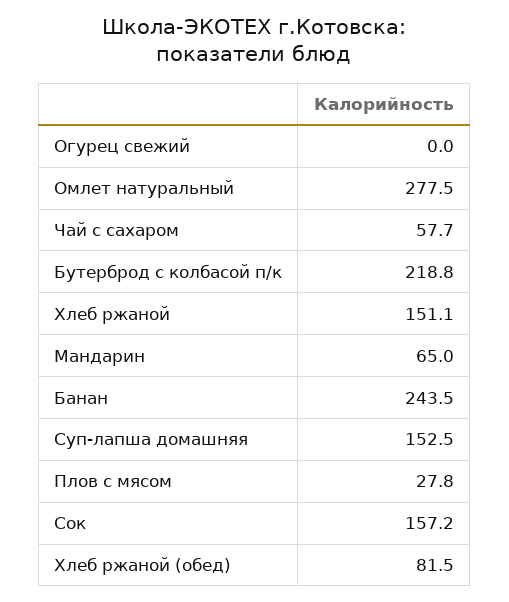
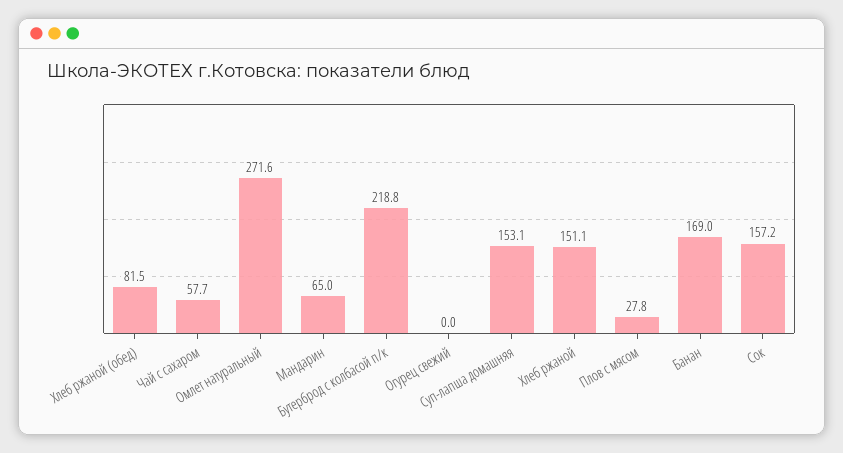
Омлет натуральный: 277.5 -> 271.6
Банан: 243.5 -> 169
Суп-лапша домашняя: 152.5 -> 153.1

